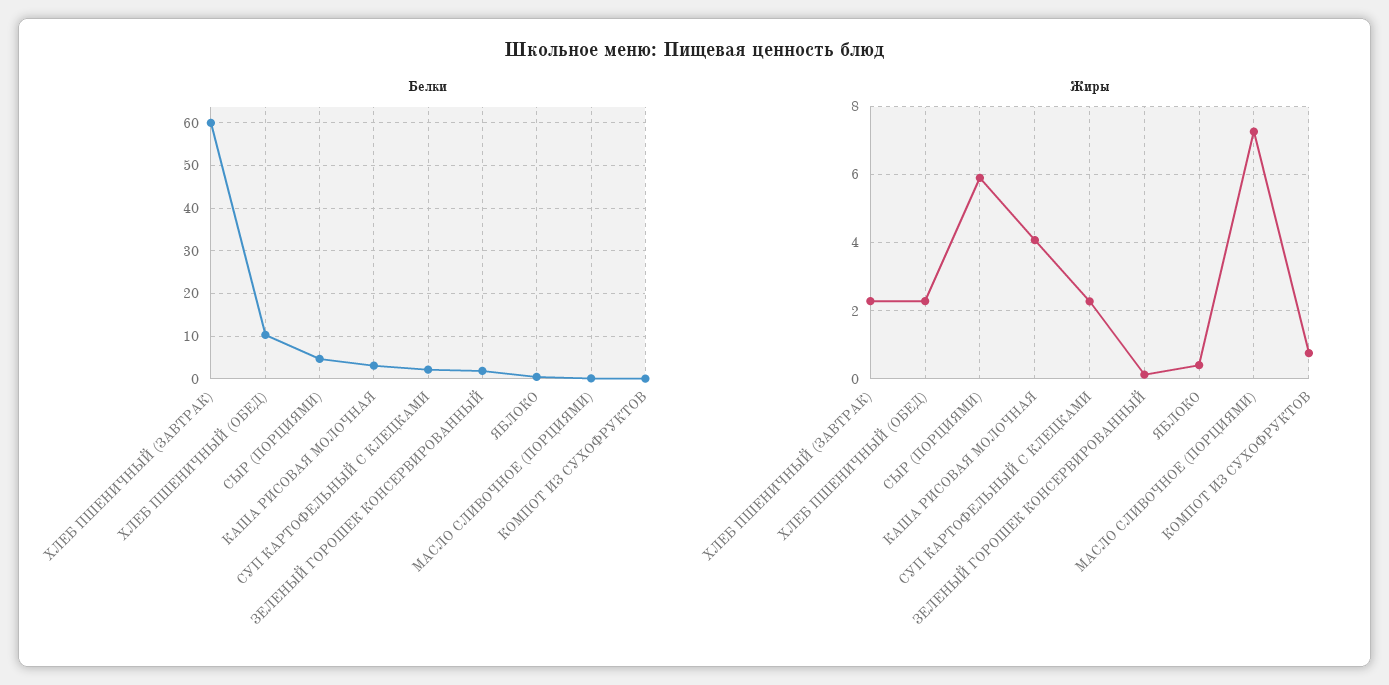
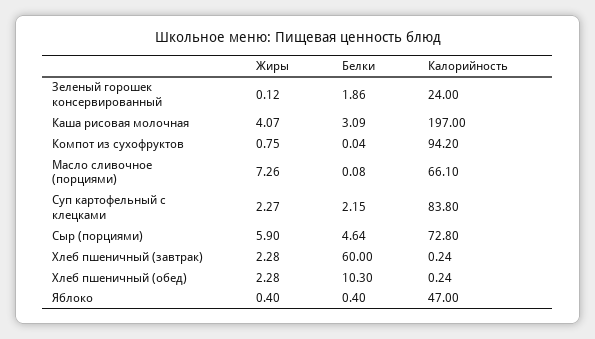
Калорийность, ЗЕЛЕНЫЙ ГОРОШЕК КОНСЕРВИРОВАННЫЙ: none -> 24
Калорийность, КАША РИСОВАЯ МОЛОЧНАЯ: none -> 197
Калорийность, КОМПОТ ИЗ СУХОФРУКТОВ: none -> 94.2
Калорийность, МАСЛО СЛИВОЧНОЕ (ПОРЦИЯМИ): none -> 66.1
Калорийность, СУП КАРТОФЕЛЬНЫЙ С КЛЕЦКАМИ: none -> 83.8
Калорийность, СЫР (ПОРЦИЯМИ): none -> 72.8
Калорийность, ХЛЕБ ПШЕНИЧНЫЙ (ЗАВТРАК): none -> 0.24
Калорийность, ХЛЕБ ПШЕНИЧНЫЙ (ОБЕД): none -> 0.24
Калорийность, ЯБЛОКО: none -> 47

